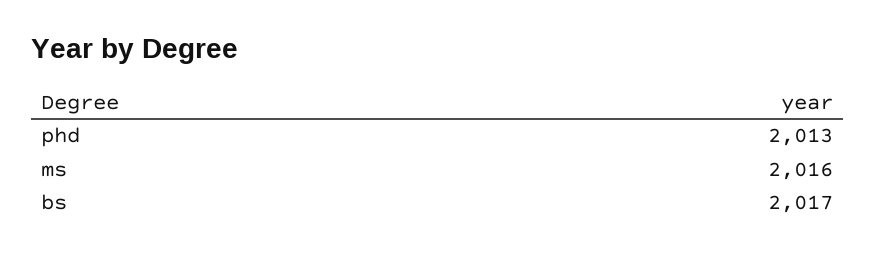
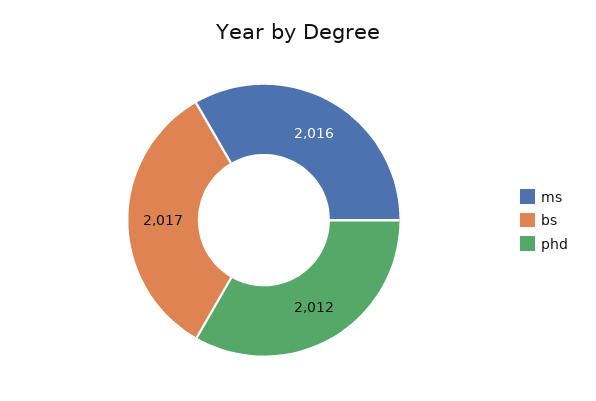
phd: 2013 -> 2012

